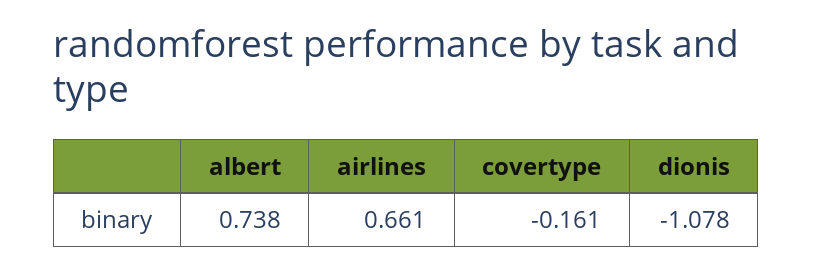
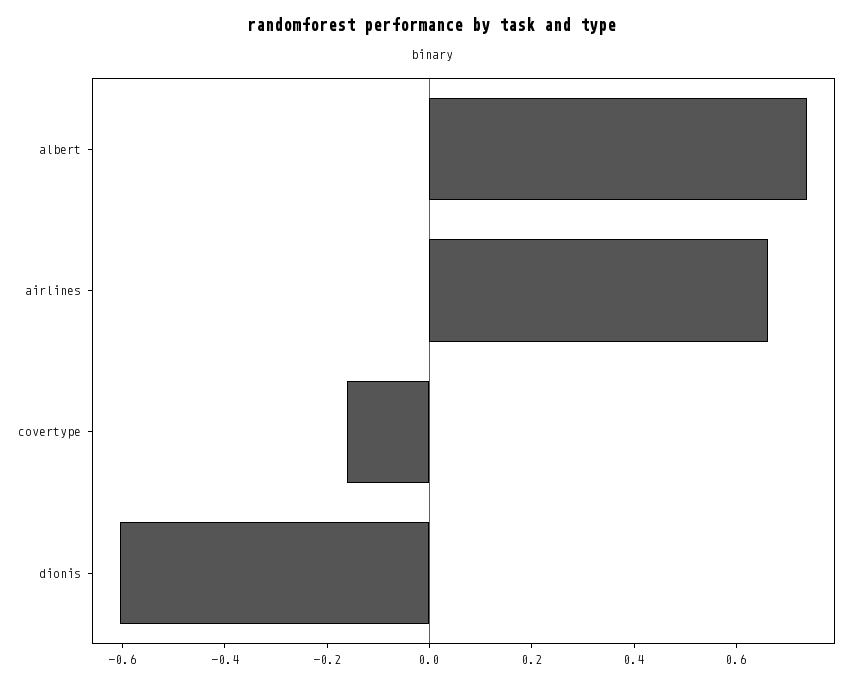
dionis: -1.078 -> -0.6

